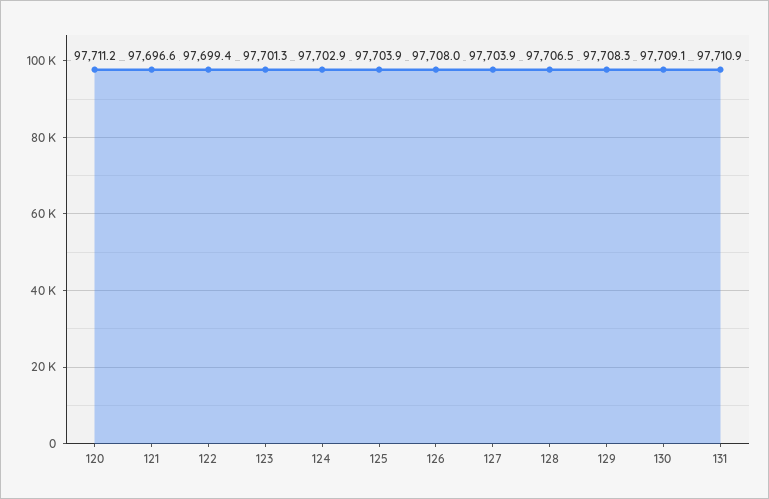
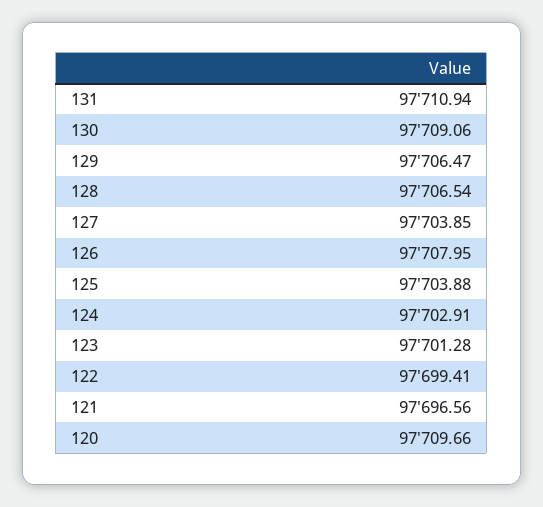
120: 97711.2 -> 97709.66
129: 97708.3 -> 97706.47

